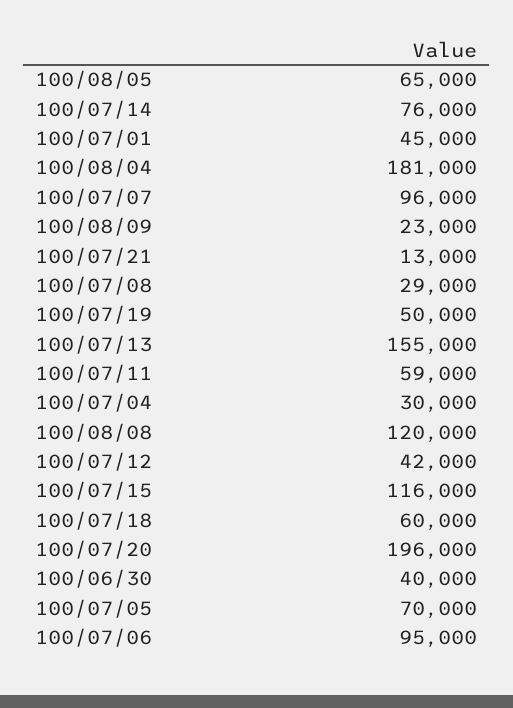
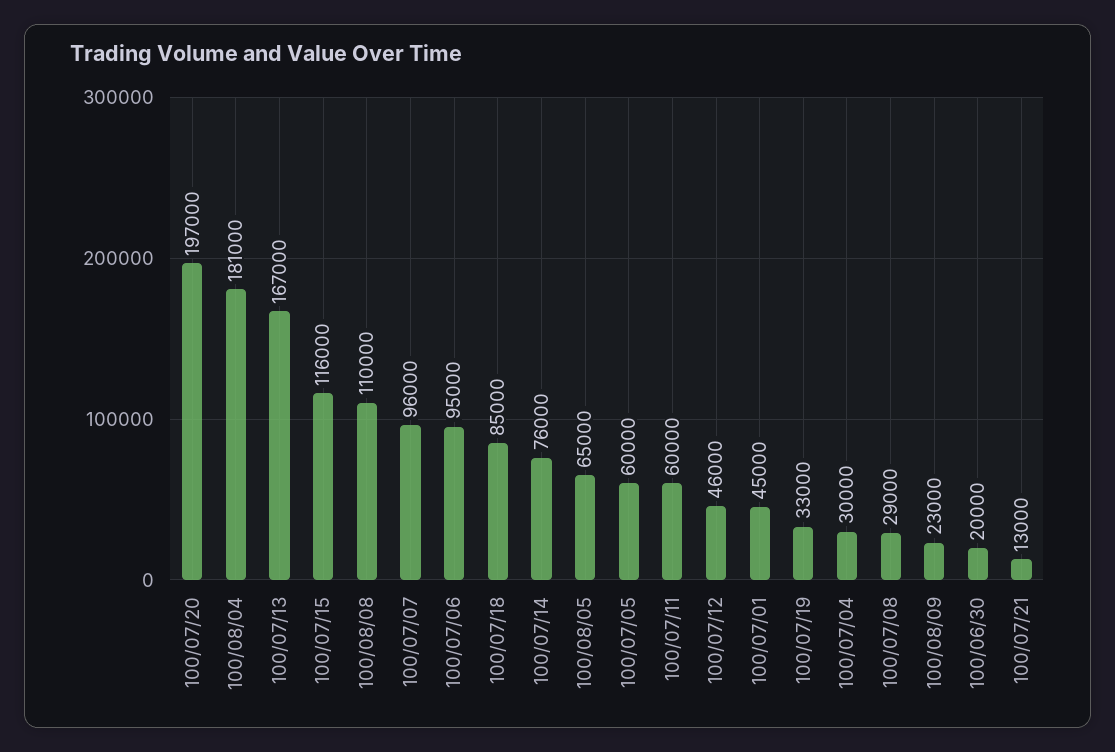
100/07/19: 50000 -> 33000
100/07/13: 155000 -> 167000
100/07/11: 59000 -> 60000
100/08/08: 120000 -> 110000
100/07/12: 42000 -> 46000
100/07/18: 60000 -> 85000
100/07/20: 196000 -> 197000
100/06/30: 40000 -> 20000
100/07/05: 70000 -> 60000

